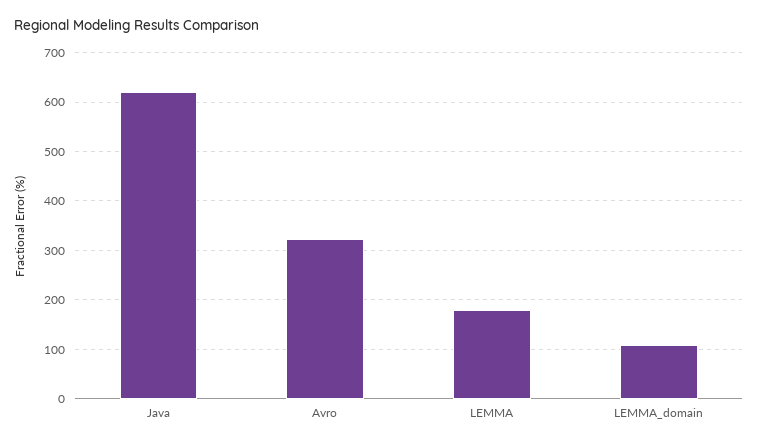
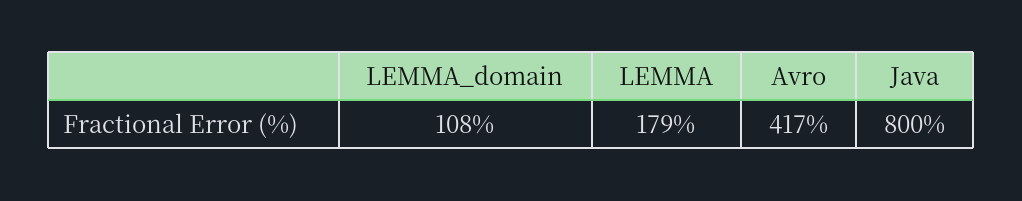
Java: 620 -> 800
Avro: 320 -> 417

